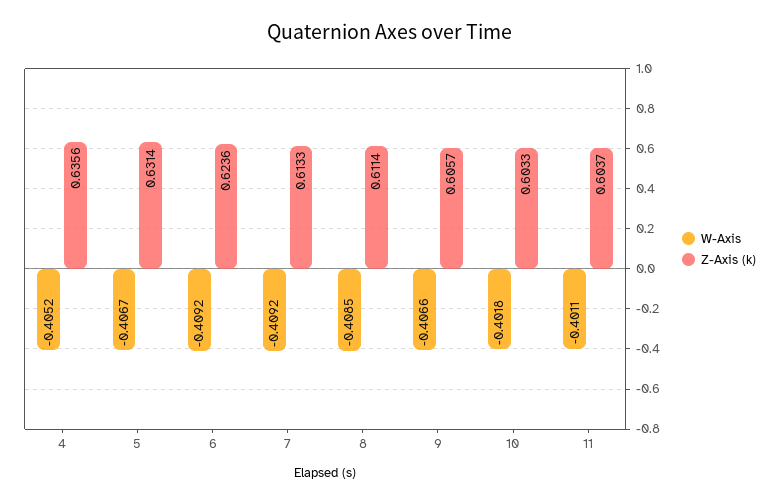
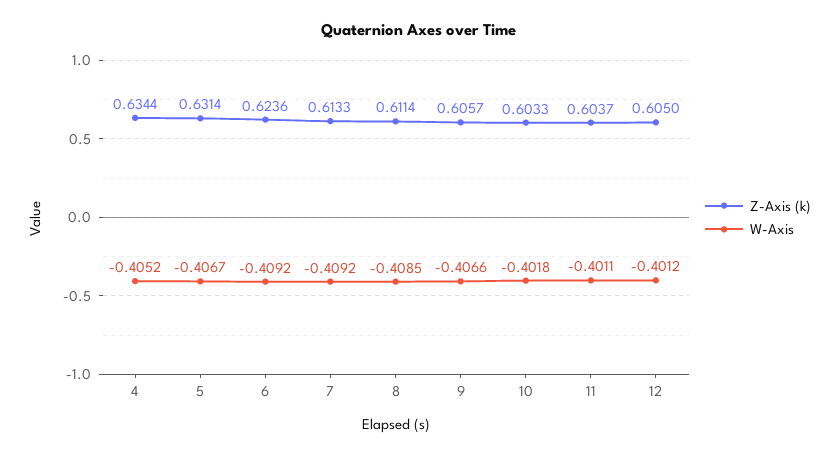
Z-Axis (k), 4: 0.6356 -> 0.6344
Z-Axis (k), 12: none -> 0.605
W-Axis, 12: none -> -0.4012

